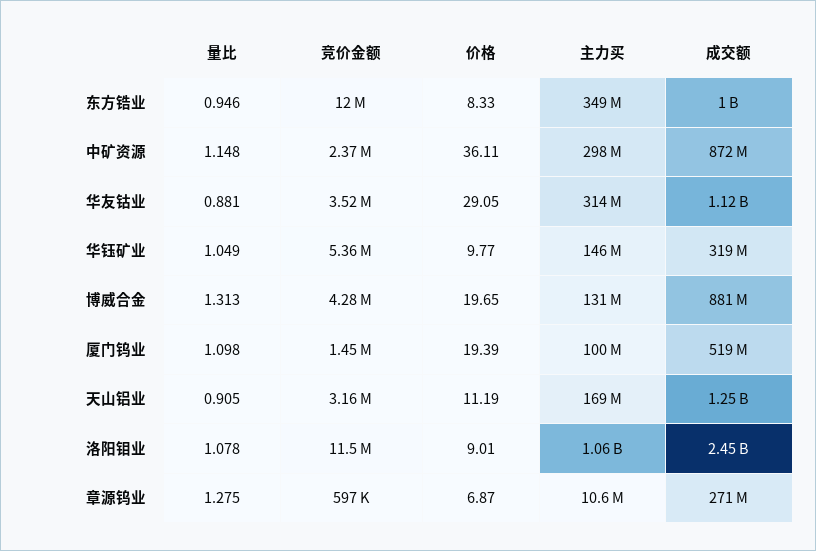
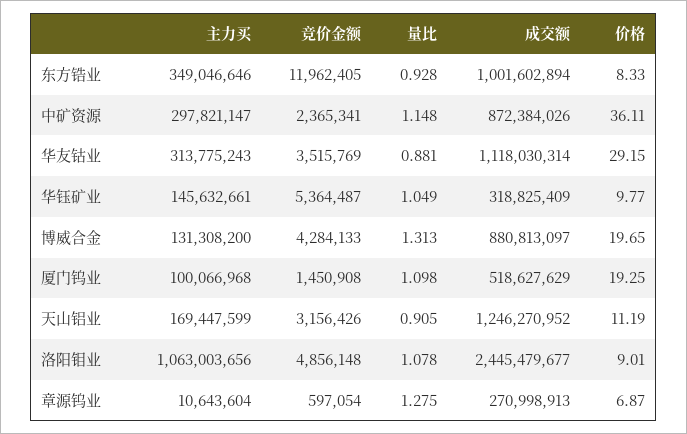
量比, 东方锆业: 0.946 -> 0.928
价格, 华友钴业: 29.05 -> 29.15
价格, 厦门钨业: 19.39 -> 19.25
竞价金额, 洛阳钼业: 11500000 -> 4856148

